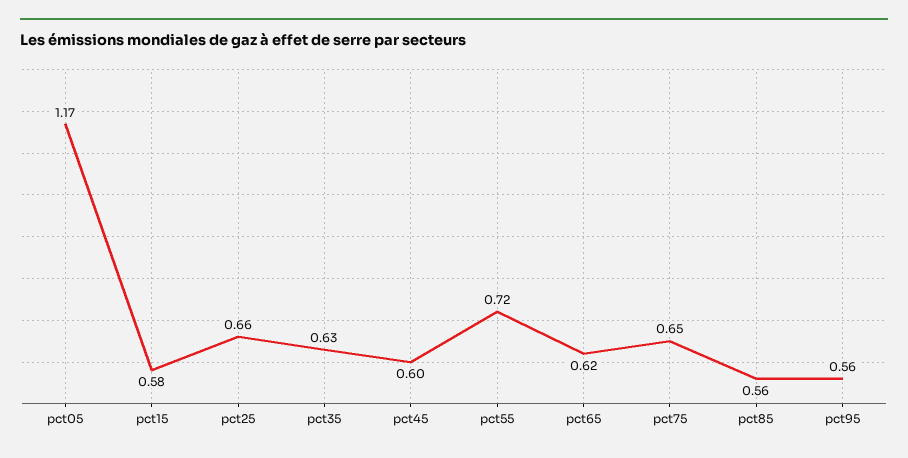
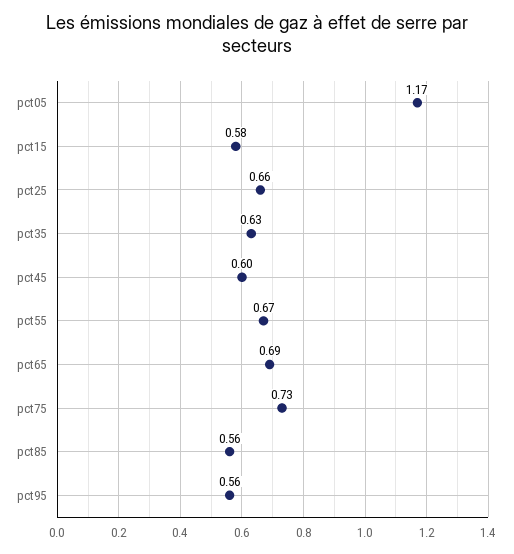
pct55: 0.72 -> 0.67
pct65: 0.62 -> 0.69
pct75: 0.65 -> 0.73

